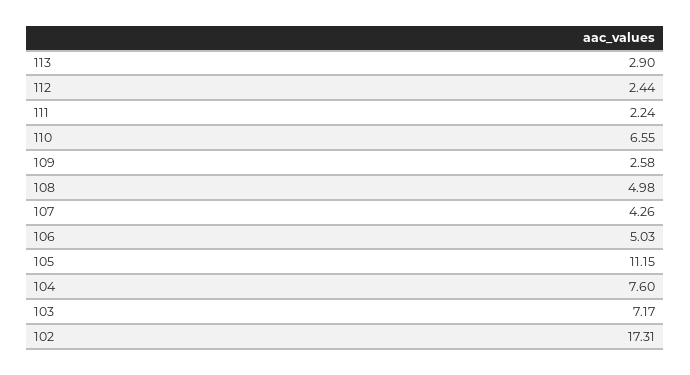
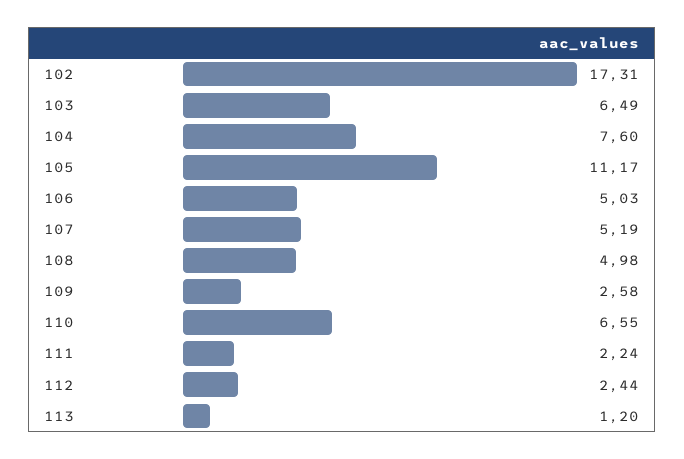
113: 2.9 -> 1.2
107: 4.26 -> 5.19
105: 11.15 -> 11.17
103: 7.17 -> 6.49

